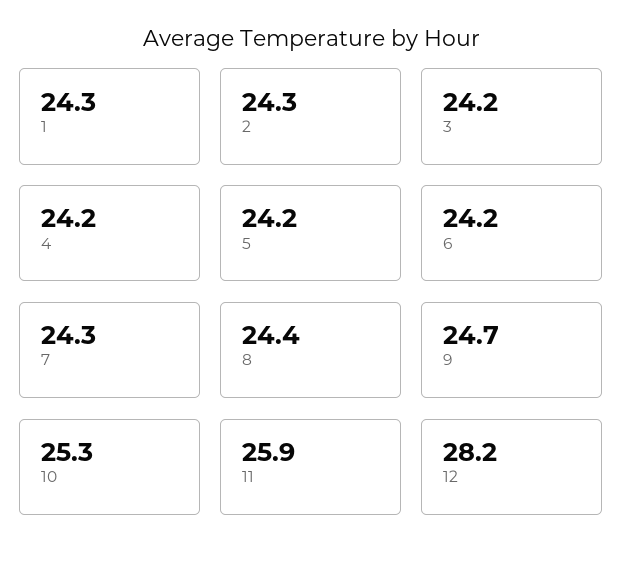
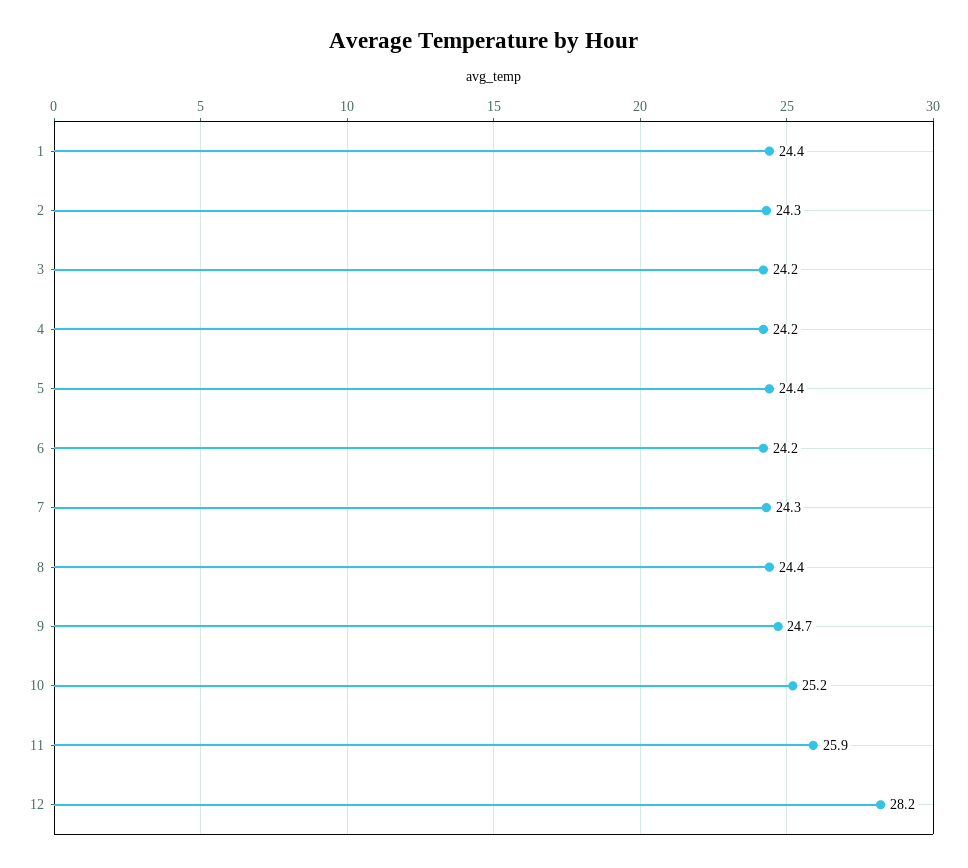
1: 24.3 -> 24.4
5: 24.2 -> 24.4
10: 25.3 -> 25.2

